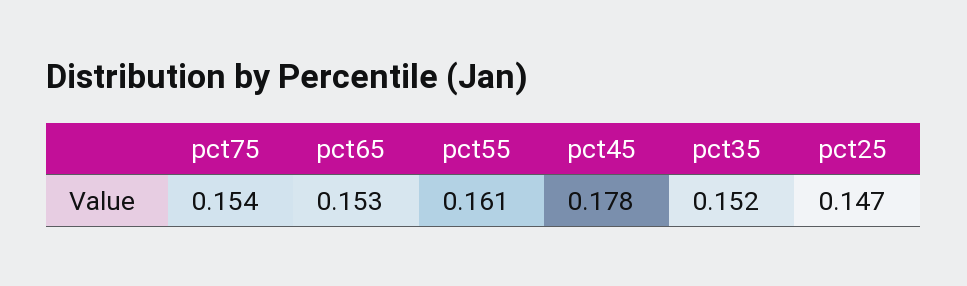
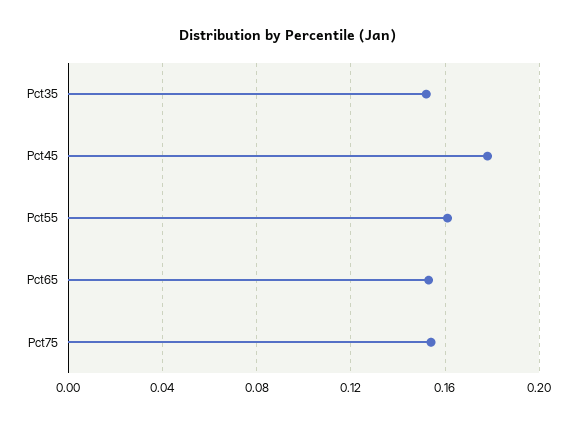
pct25: 0.147 -> none

